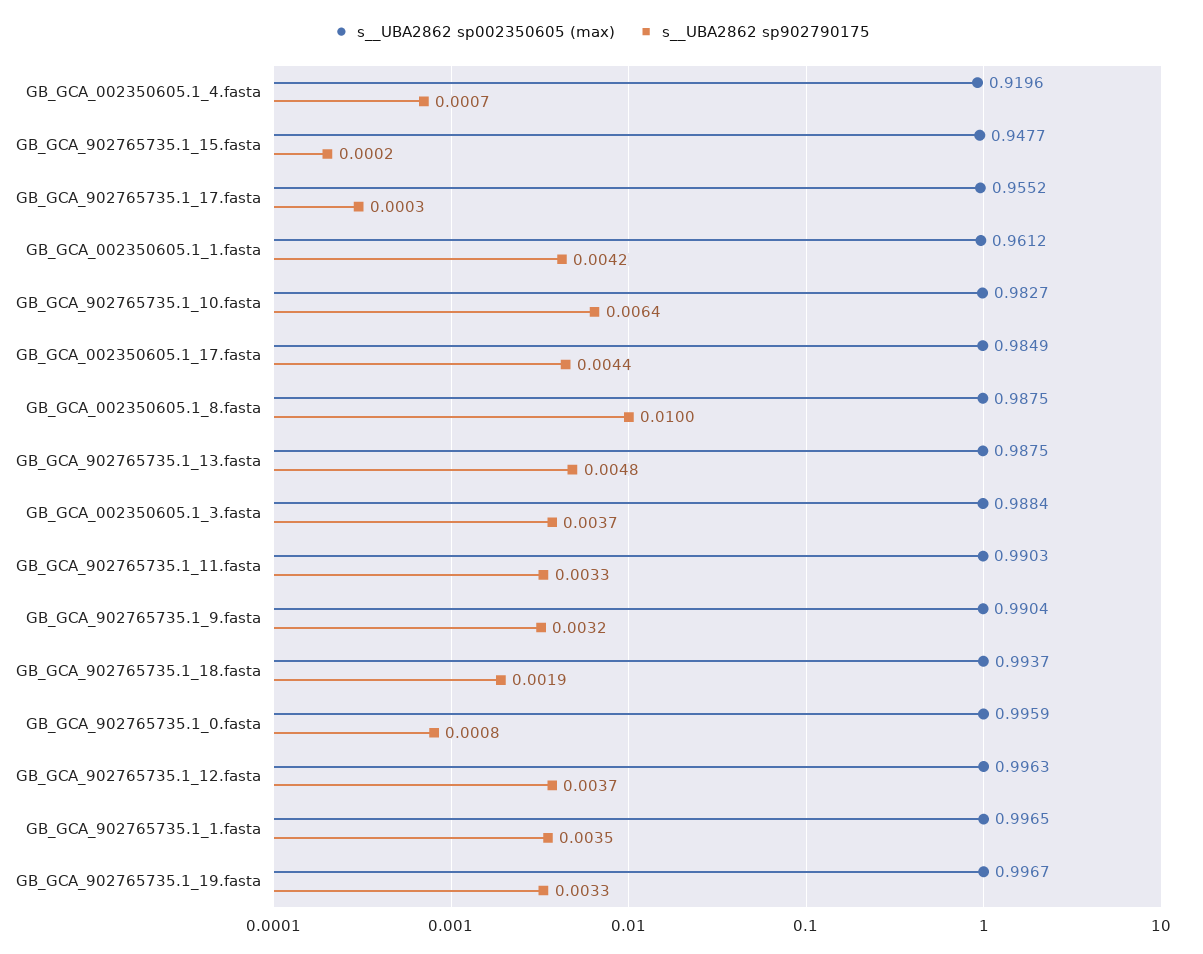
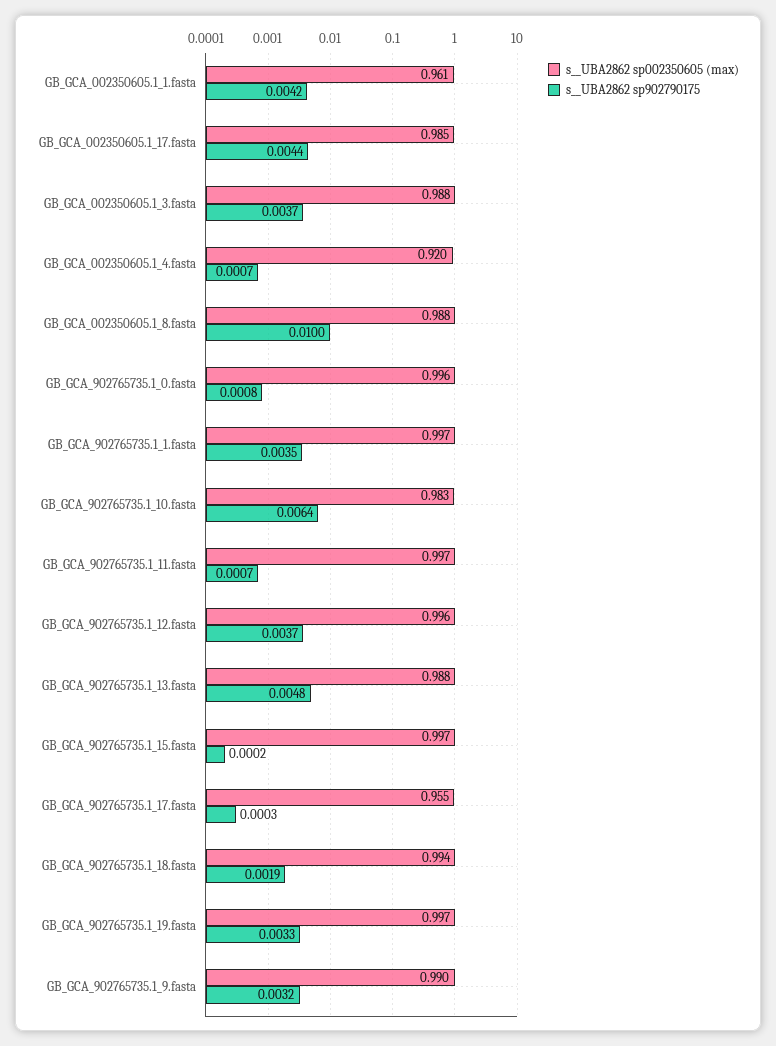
s__UBA2862 sp002350605 (max), GB_GCA_902765735.1_15.fasta: 0.9477 -> 0.997
s__UBA2862 sp002350605 (max), GB_GCA_902765735.1_11.fasta: 0.9903 -> 0.997
s__UBA2862 sp902790175, GB_GCA_902765735.1_11.fasta: 0.0033 -> 0.0007

